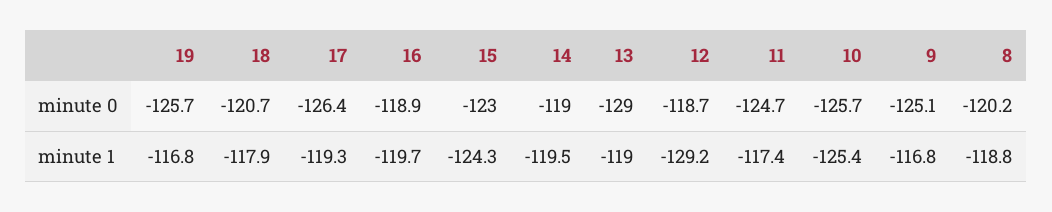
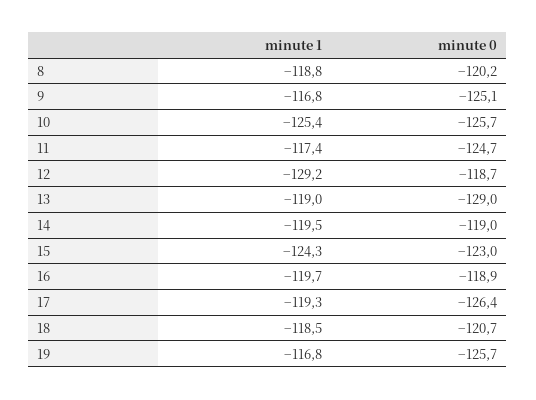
18, minute 1: -117.9 -> -118.5

